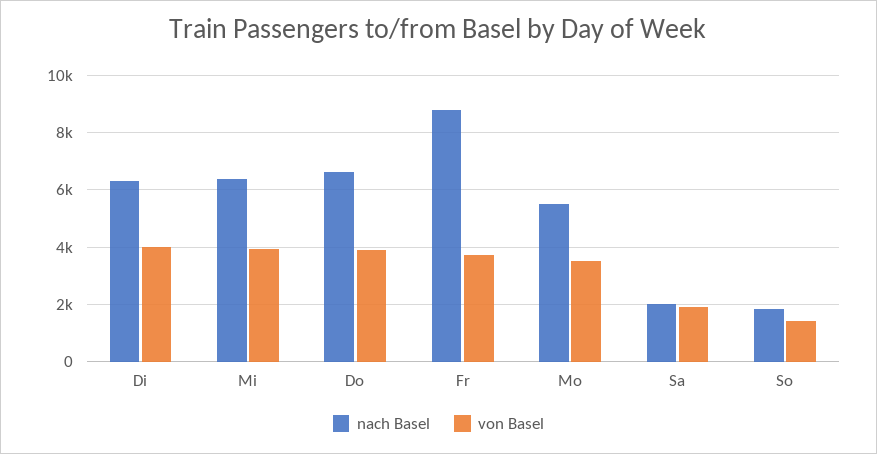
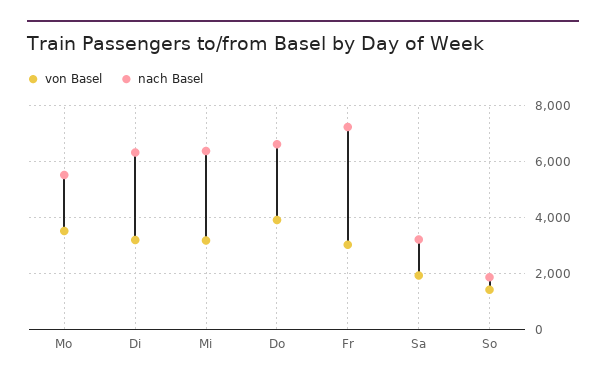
von Basel, Di: 4000 -> 3250
von Basel, Mi: 4000 -> 3250
nach Basel, Fr: 8750 -> 7250
von Basel, Fr: 3750 -> 3000
nach Basel, Sa: 2000 -> 3250

